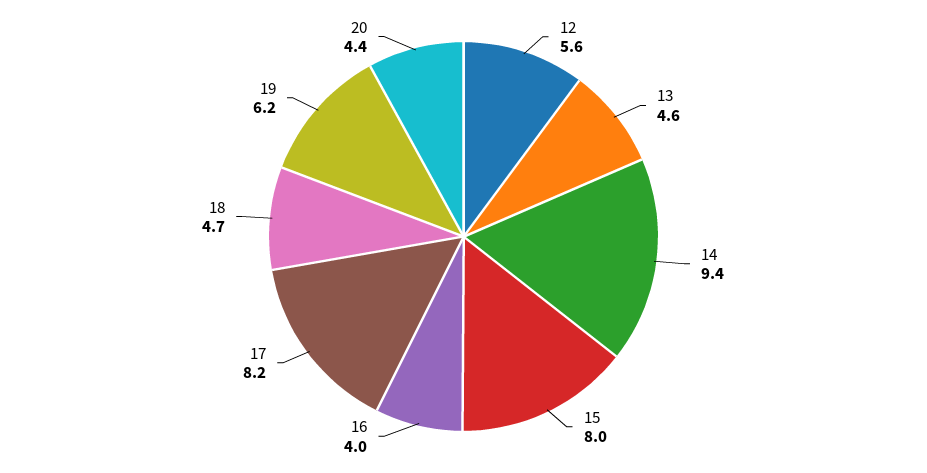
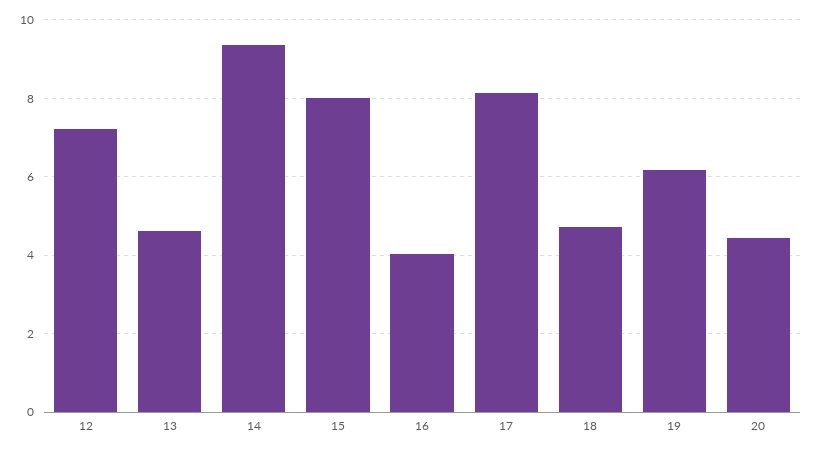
12: 5.6 -> 7.2

